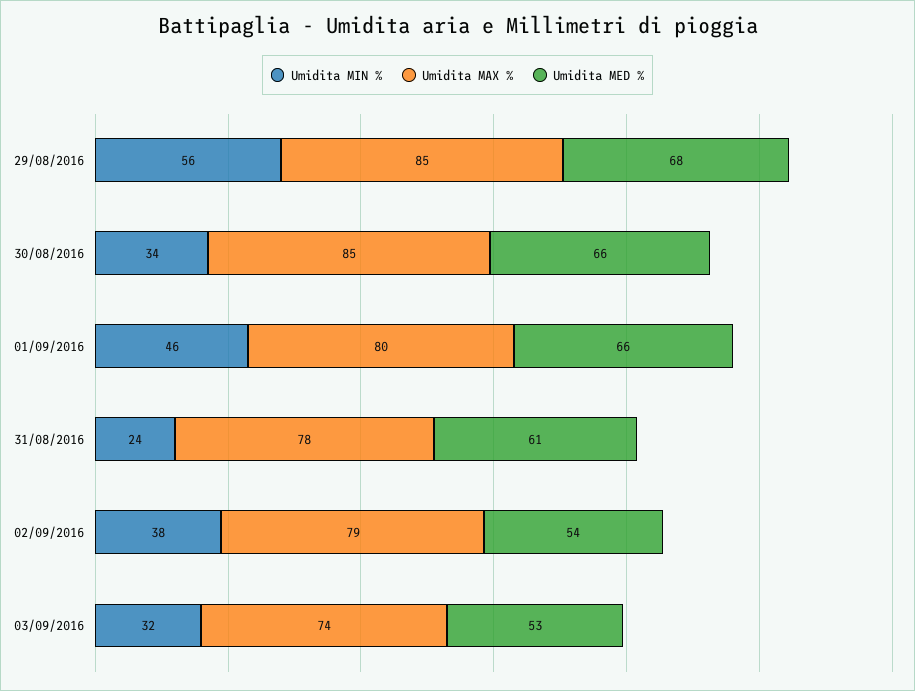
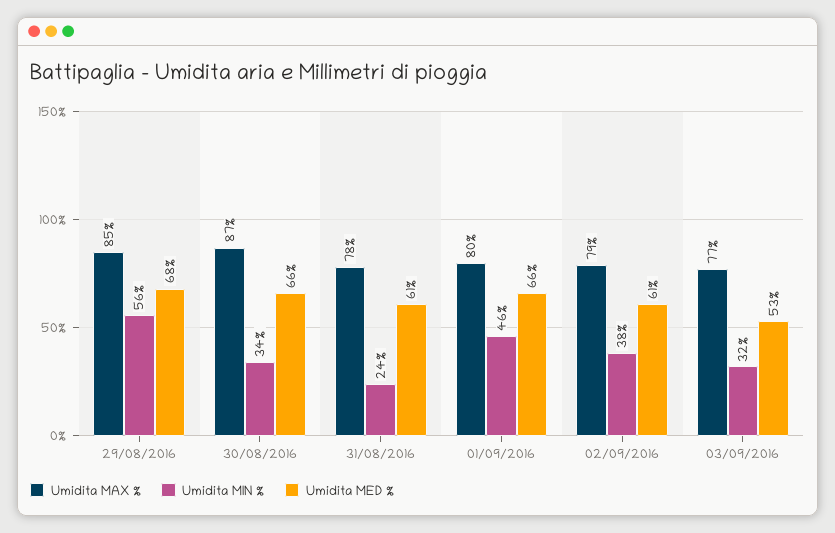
Umidita MAX %, 30/08/2016: 85 -> 87
Umidita MED %, 02/09/2016: 54 -> 61
Umidita MAX %, 03/09/2016: 74 -> 77

